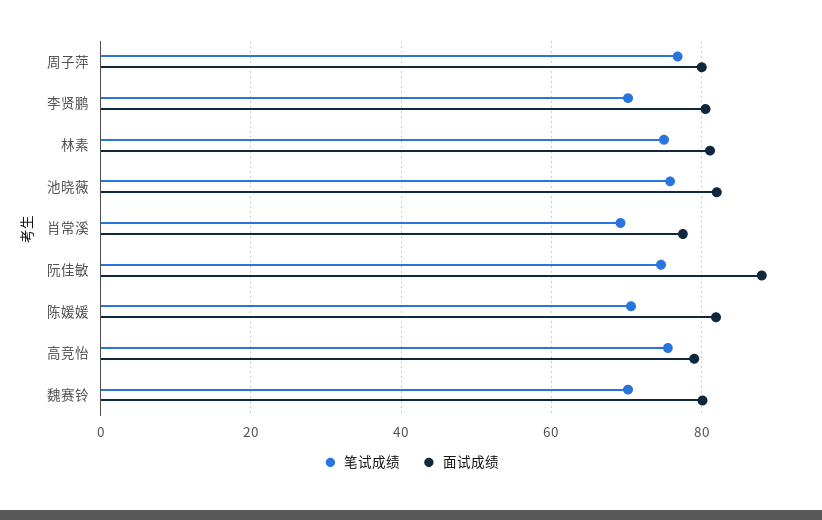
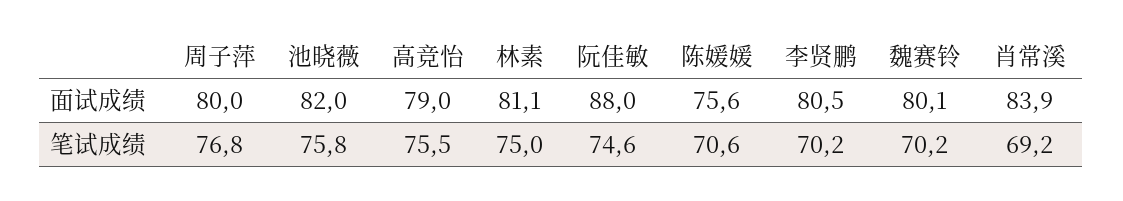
面试成绩, 肖常溪: 78 -> 83.9
面试成绩, 陈媛媛: 82 -> 75.6

